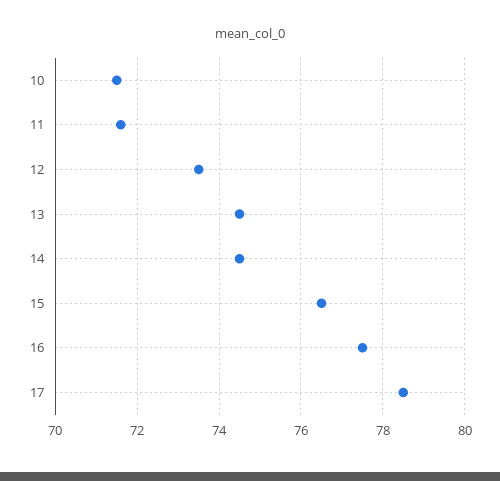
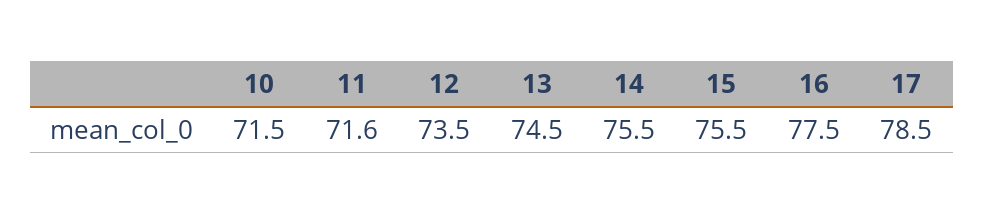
14: 74.5 -> 75.5
15: 76.5 -> 75.5

